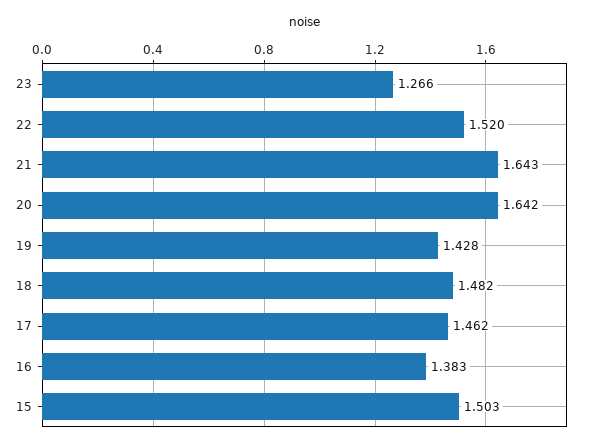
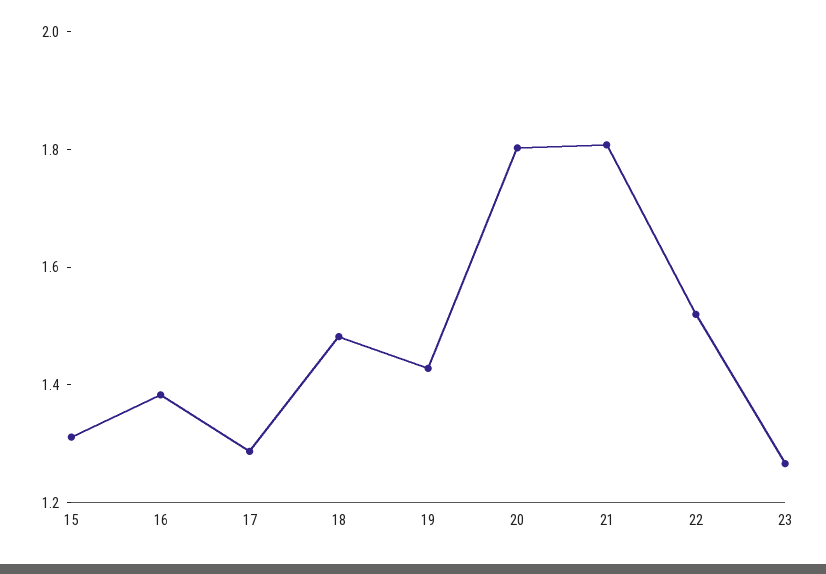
21: 1.643 -> 1.8
20: 1.642 -> 1.8
17: 1.462 -> 1.3
15: 1.503 -> 1.3

